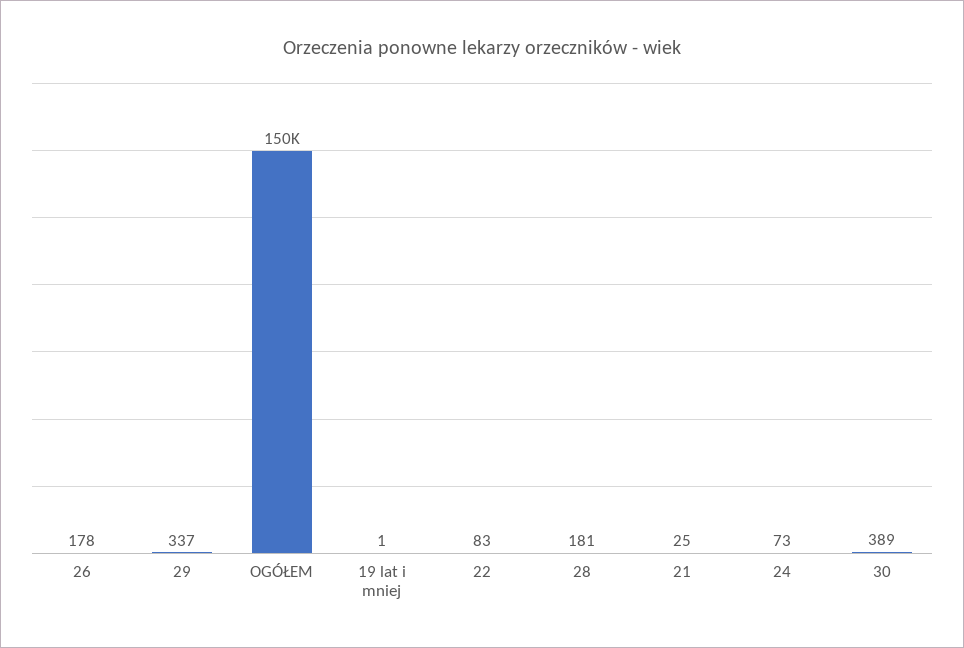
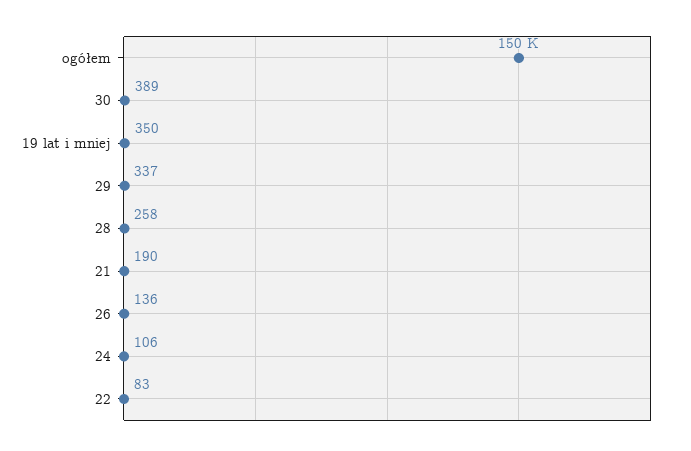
26: 178 -> 136
19 lat i mniej: 1 -> 350
28: 181 -> 258
21: 25 -> 190
24: 73 -> 106

